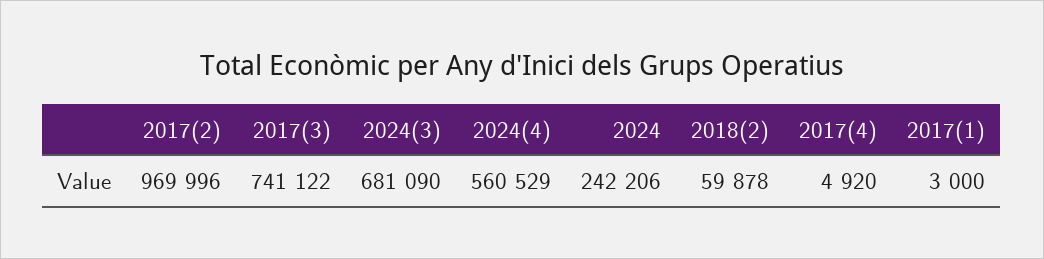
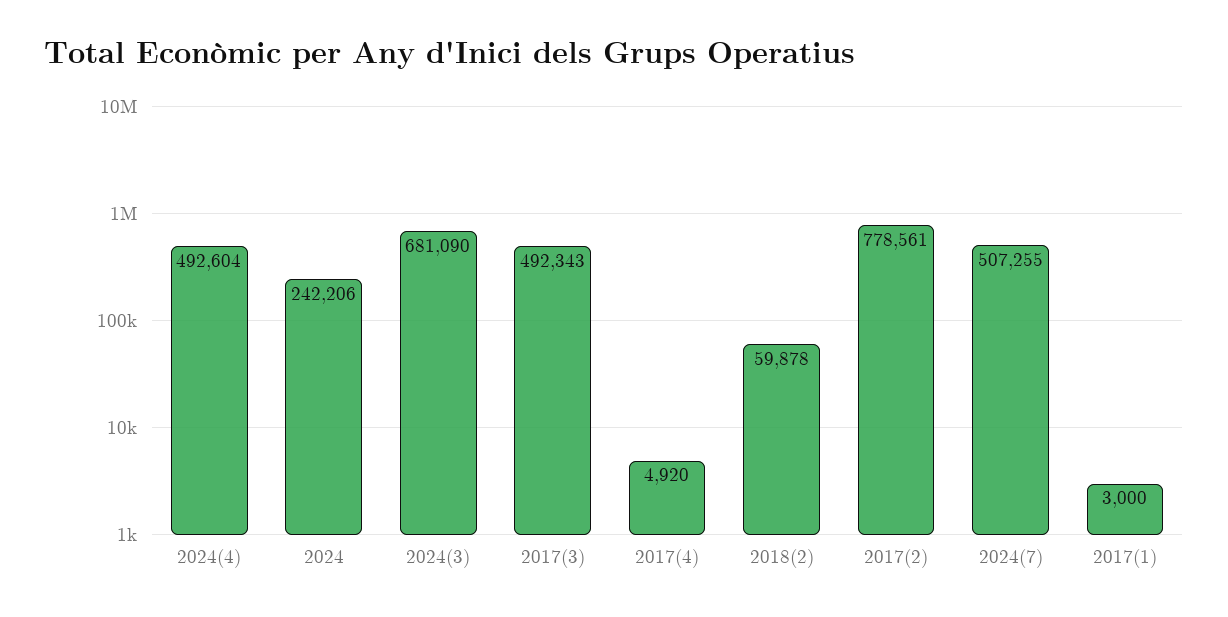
2017(2): 969996 -> 778561
2017(3): 741122 -> 492343
2024(4): 560529 -> 492604
2024(7): none -> 507255

